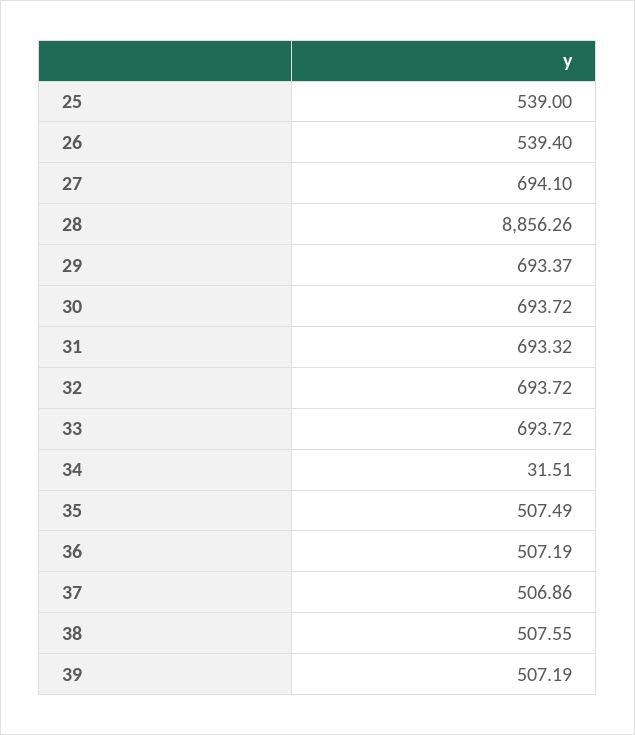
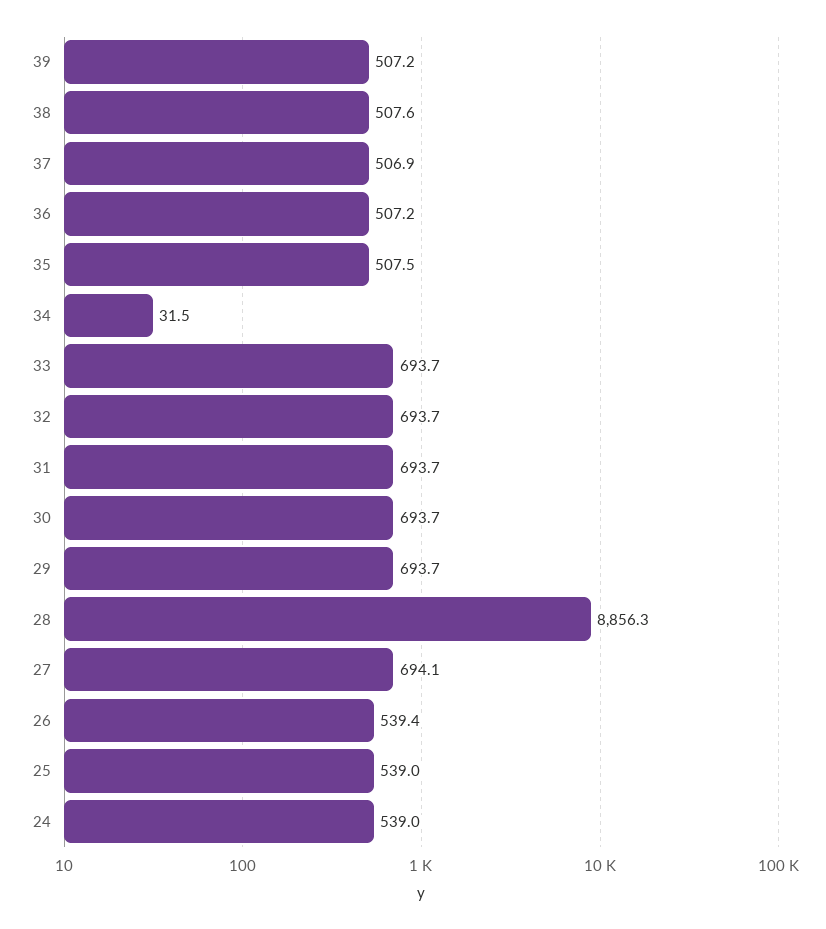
29: 693.37 -> 693.7
31: 693.32 -> 693.7
24: none -> 539

